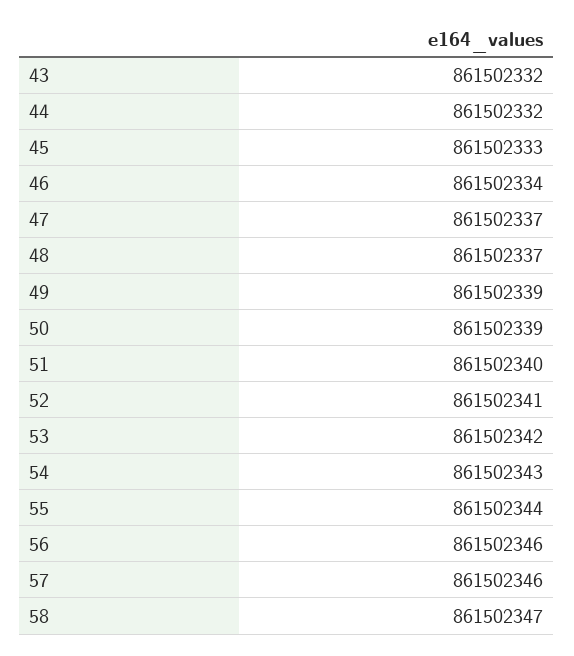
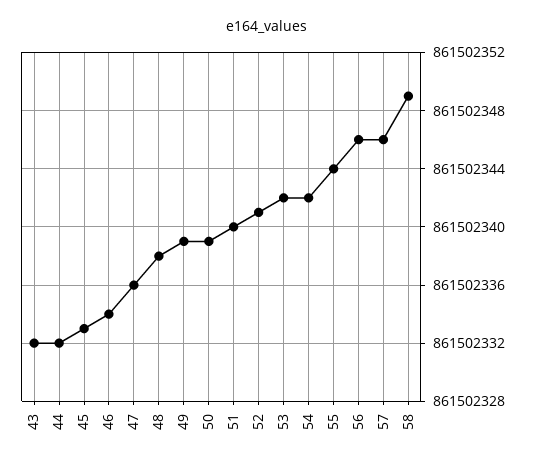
47: 861502337 -> 861502336
48: 861502337 -> 861502338
54: 861502343 -> 861502342
58: 861502347 -> 861502349

